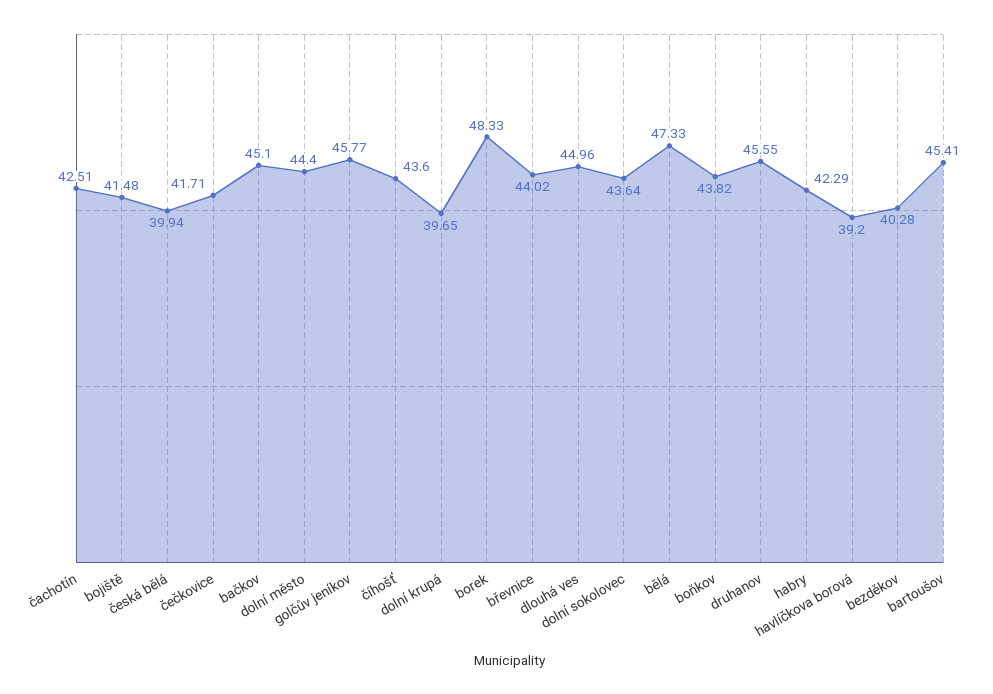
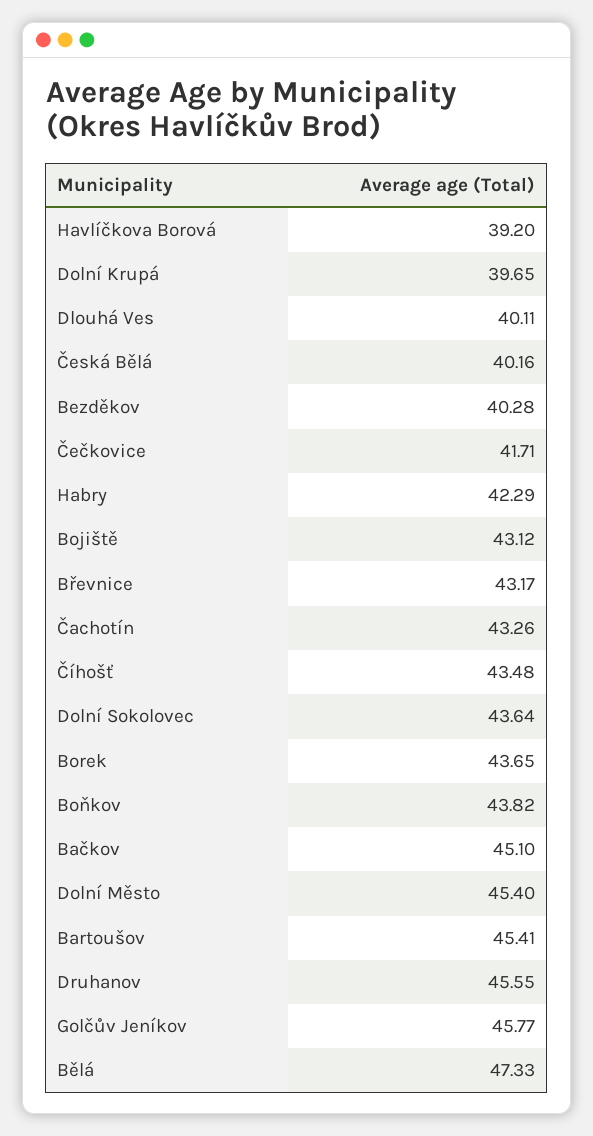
čachotín: 42.51 -> 43.26
bojiště: 41.48 -> 43.12
česká bělá: 39.94 -> 40.16
dolní město: 44.4 -> 45.4
číhošť: 43.6 -> 43.48
borek: 48.33 -> 43.65
břevnice: 44.02 -> 43.17
dlouhá ves: 44.96 -> 40.11

